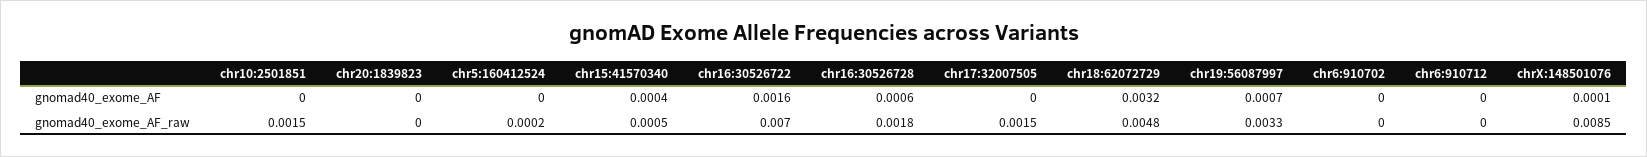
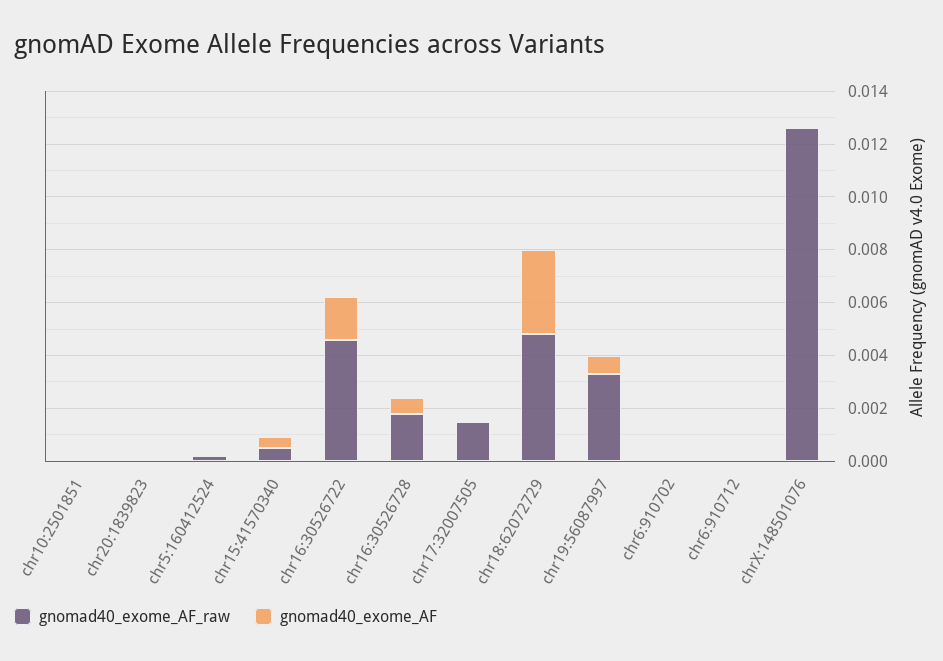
gnomad40_exome_AF_raw, chr10:2501851: 0.0015 -> 0
gnomad40_exome_AF_raw, chr16:30526722: 0.007 -> 0.0045
gnomad40_exome_AF_raw, chrX:148501076: 0.0085 -> 0.0125

